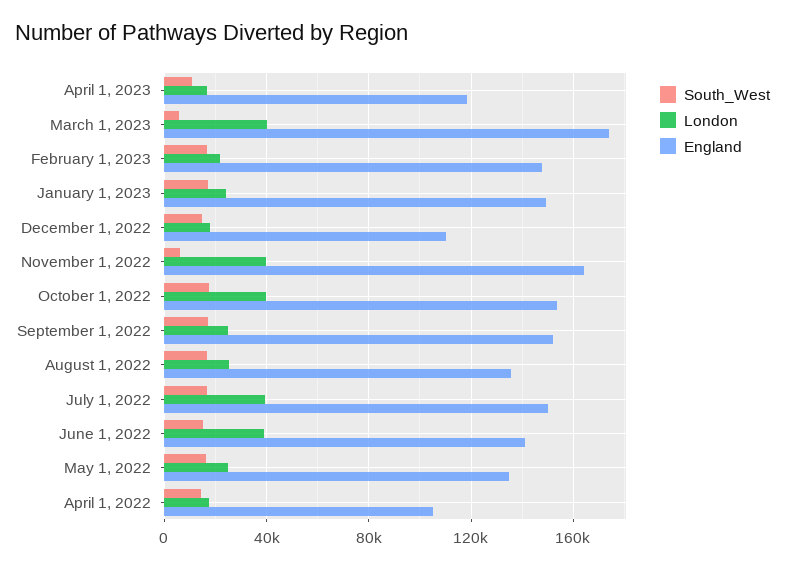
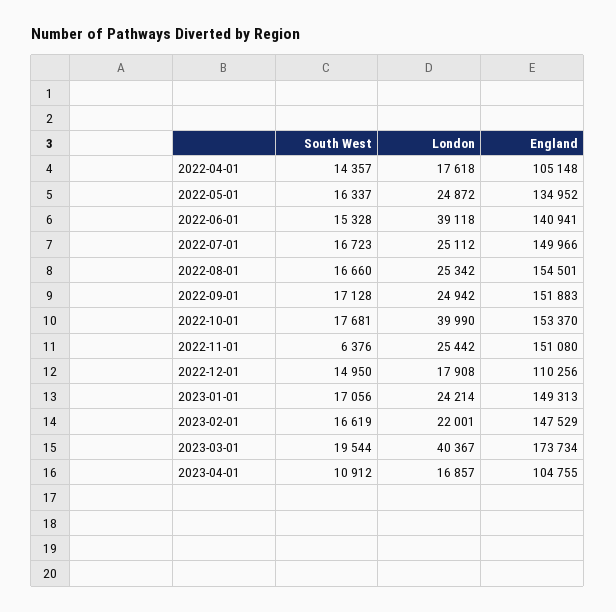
England, April 1, 2023: 120000 -> 104755
South_West, March 1, 2023: 5000 -> 19544
London, November 1, 2022: 40000 -> 25442
England, November 1, 2022: 165000 -> 151080
England, August 1, 2022: 135000 -> 154501
London, July 1, 2022: 40000 -> 25112

